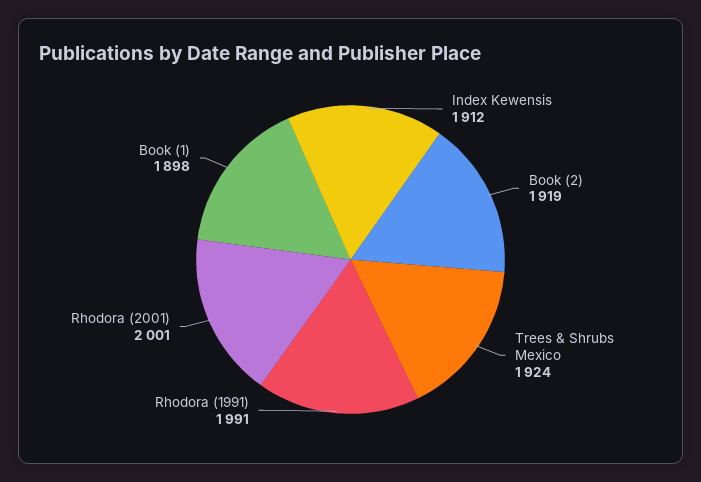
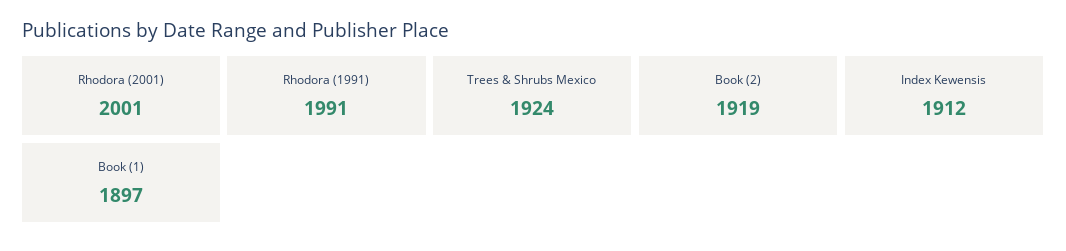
Book (1): 1898 -> 1897

